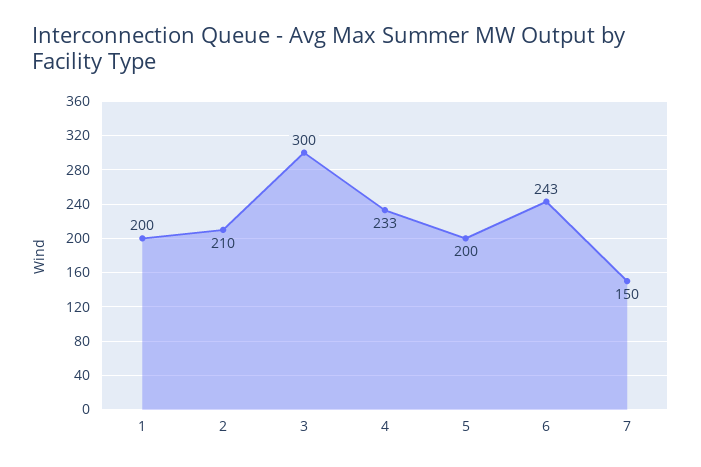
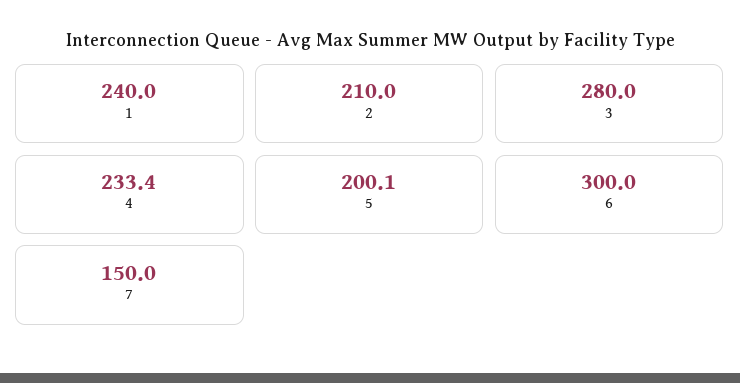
1: 200 -> 240
3: 300 -> 280
6: 243 -> 300

